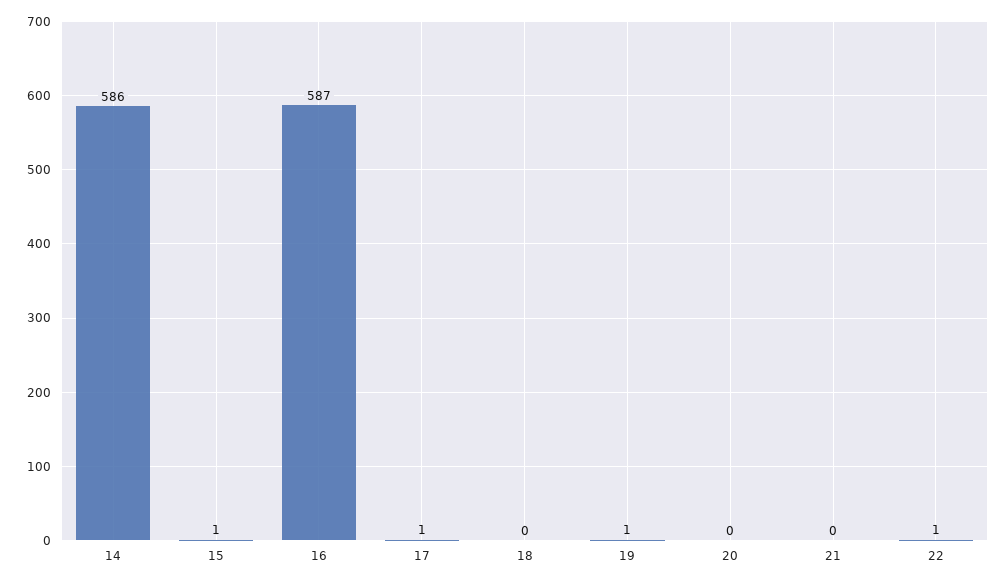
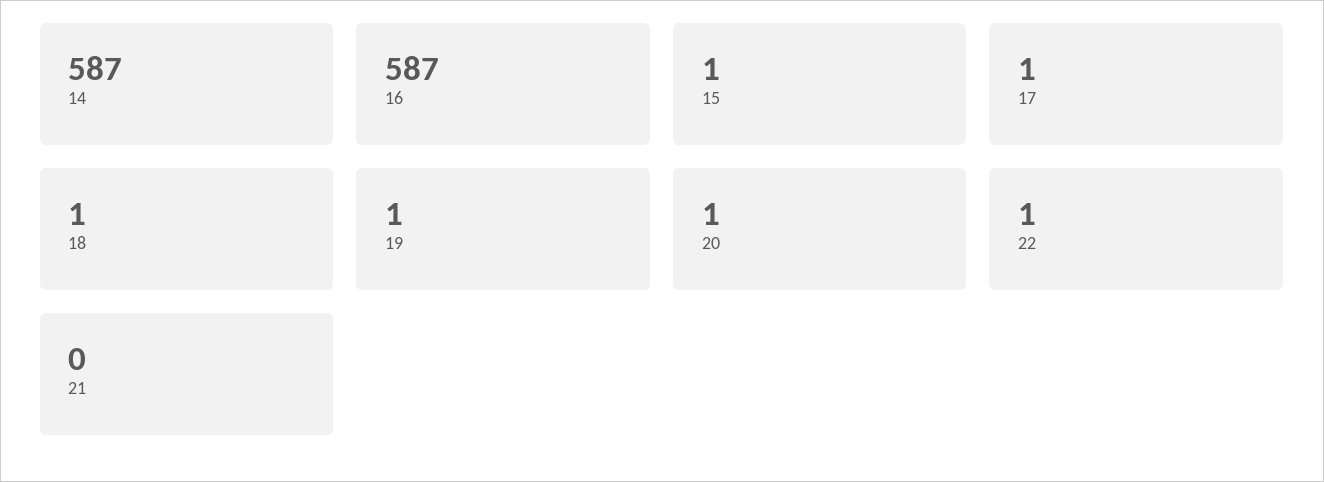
14: 586 -> 587
18: 0 -> 1
20: 0 -> 1

